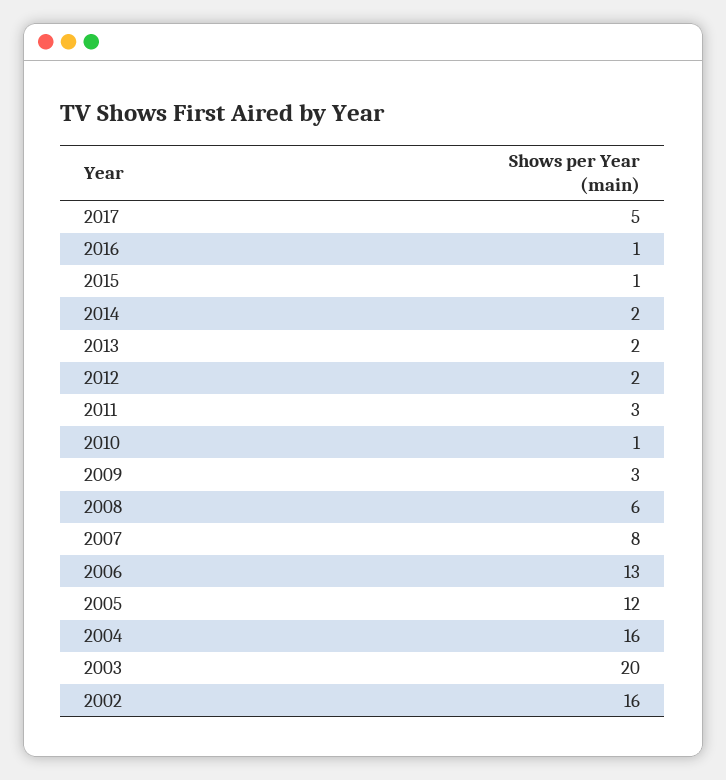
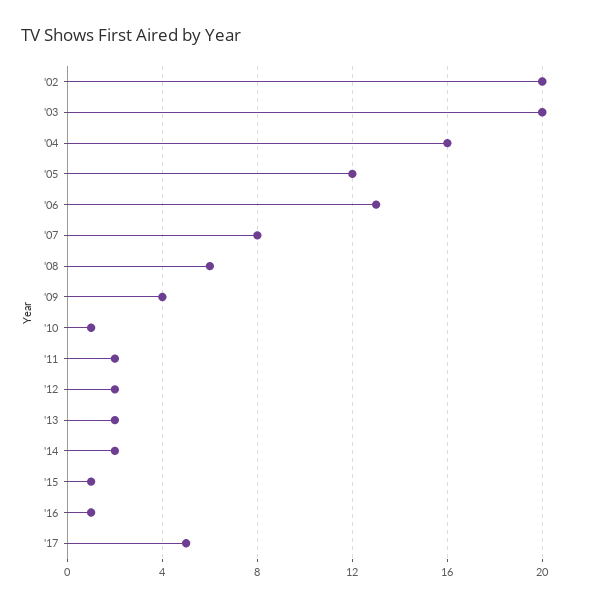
2011: 3 -> 2
2009: 3 -> 4
2002: 16 -> 20

